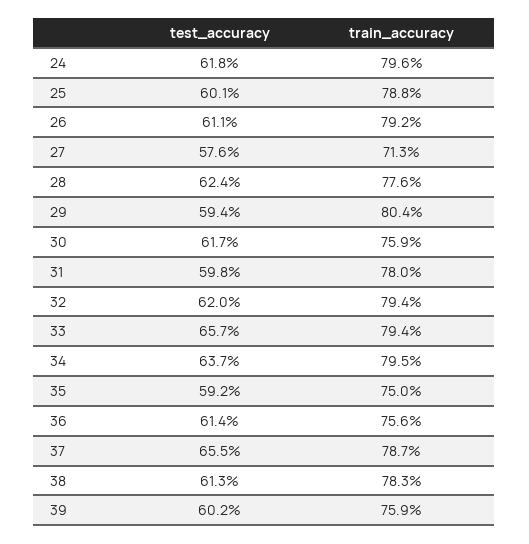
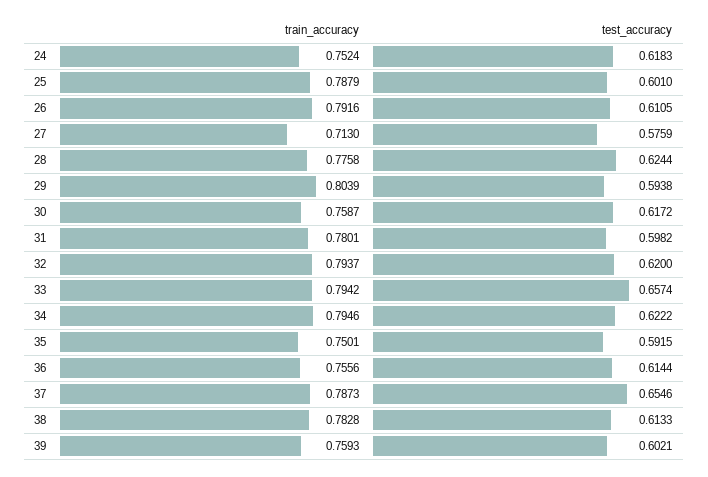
train_accuracy, 24: 0.796 -> 0.7524
test_accuracy, 34: 0.637 -> 0.6222

